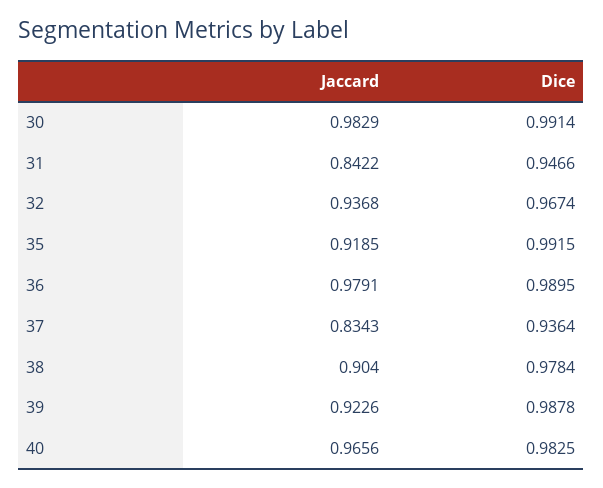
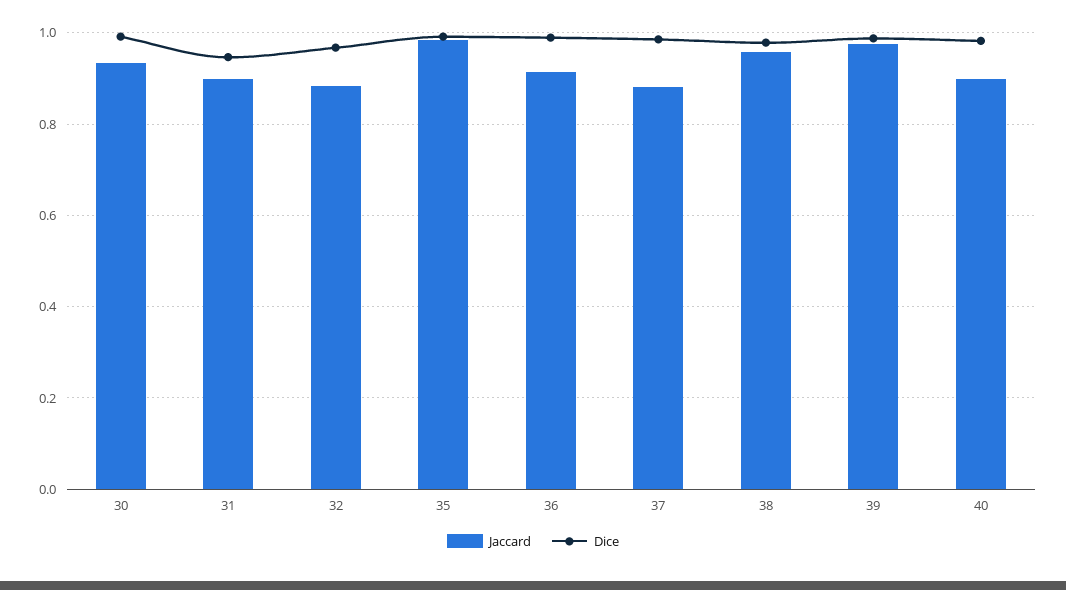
Jaccard, 30: 0.9829 -> 0.94
Jaccard, 31: 0.8422 -> 0.9
Jaccard, 32: 0.9368 -> 0.88
Jaccard, 35: 0.9185 -> 0.98
Jaccard, 36: 0.9791 -> 0.92
Jaccard, 37: 0.8343 -> 0.88
Dice, 37: 0.9364 -> 0.98
Jaccard, 38: 0.904 -> 0.96
Jaccard, 39: 0.9226 -> 0.98
Jaccard, 40: 0.9656 -> 0.9

